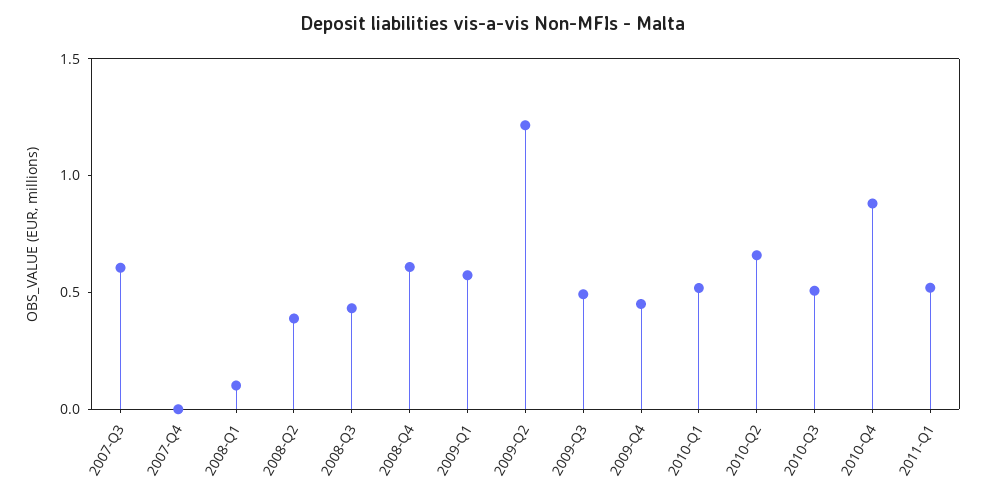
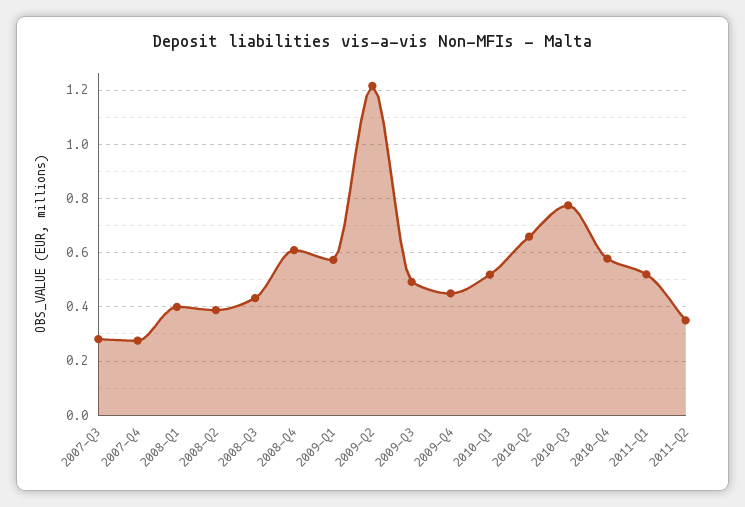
2007-Q3: 0.6 -> 0.275
2007-Q4: 0 -> 0.275
2008-Q1: 0.1 -> 0.4
2010-Q3: 0.5 -> 0.775
2010-Q4: 0.9 -> 0.575
2011-Q2: none -> 0.35

